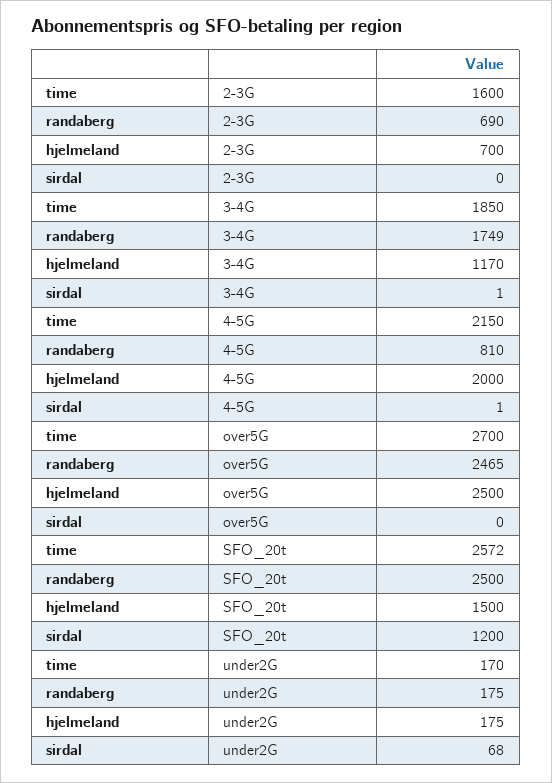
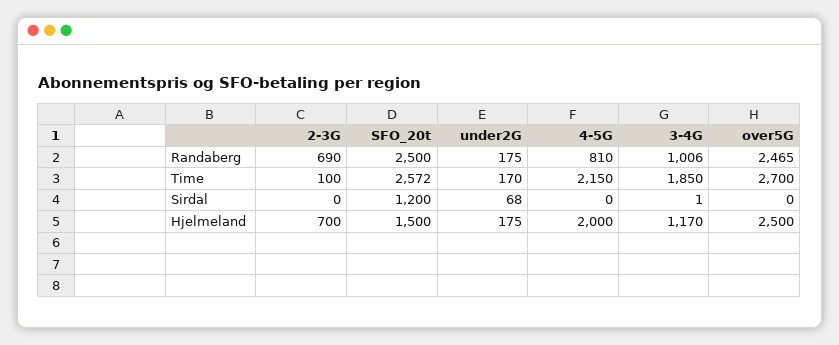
time, 2-3G: 1600 -> 100
randaberg, 3-4G: 1749 -> 1006
sirdal, 4-5G: 1 -> 0

